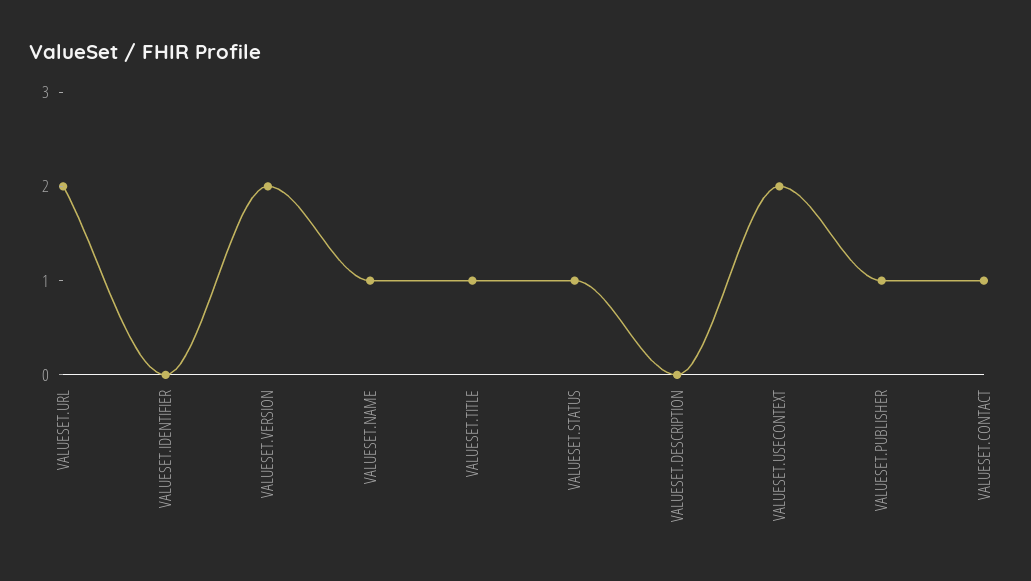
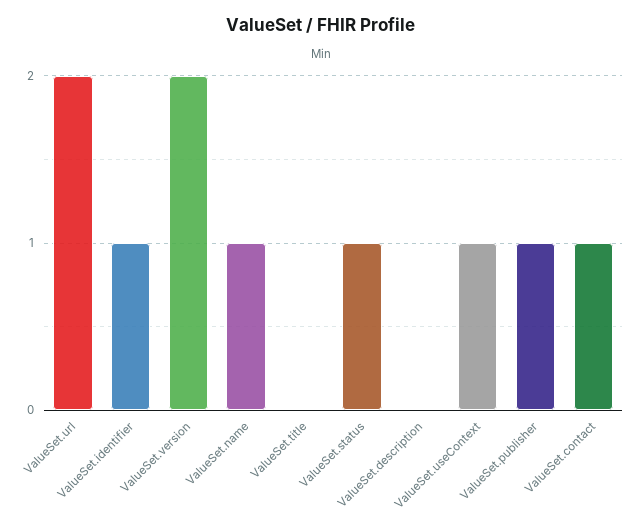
VALUESET.IDENTIFIER: 0 -> 1
VALUESET.TITLE: 1 -> 0
VALUESET.USECONTEXT: 2 -> 1

